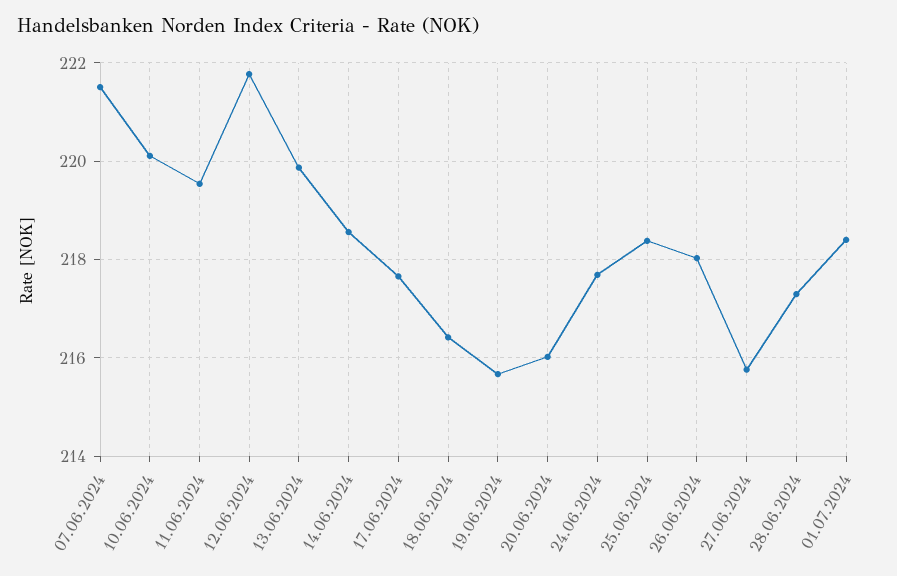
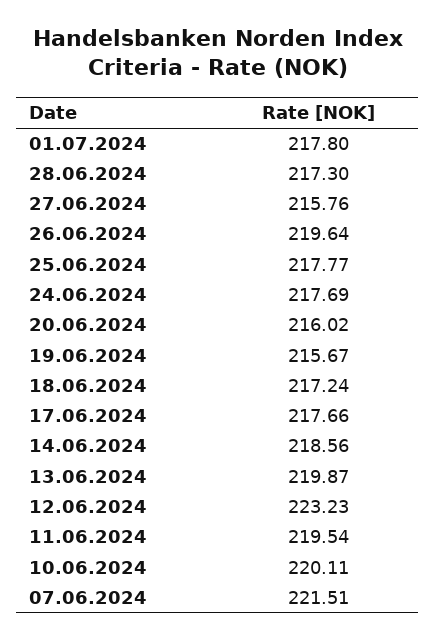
12.06.2024: 221.8 -> 223.23
18.06.2024: 216.4 -> 217.24
25.06.2024: 218.4 -> 217.77
26.06.2024: 218 -> 219.64
01.07.2024: 218.4 -> 217.8

